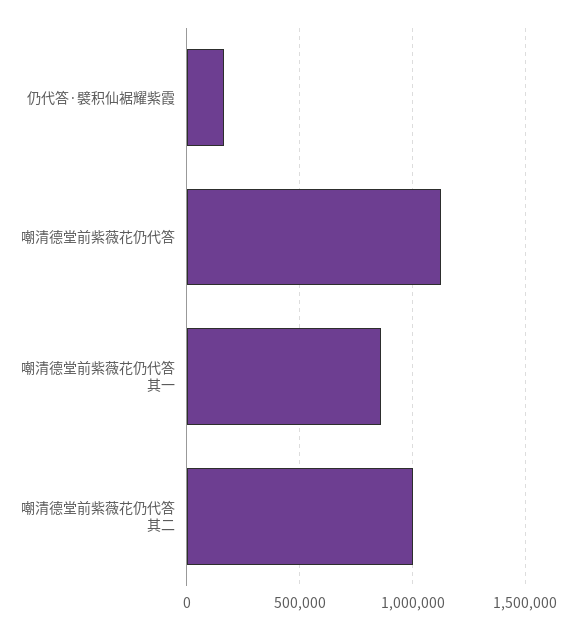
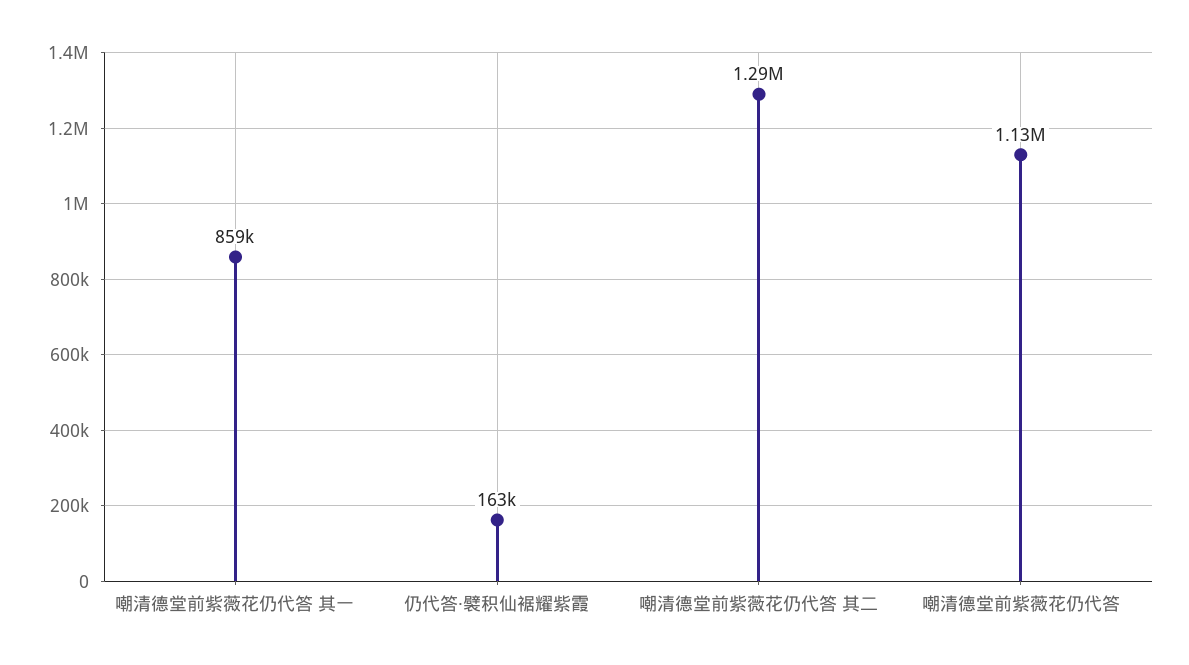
嘲清德堂前紫薇花仍代答 其二: 1000000 -> 1290000

